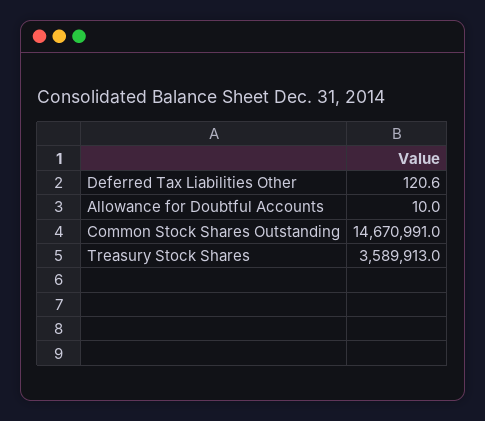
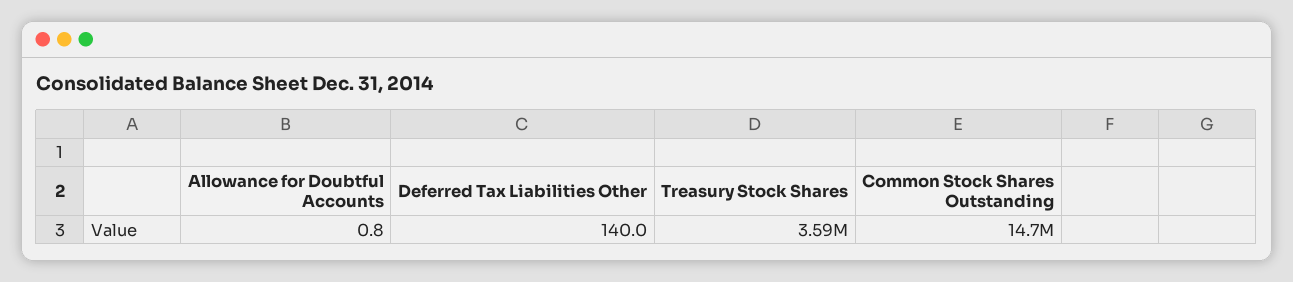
Deferred Tax Liabilities Other: 120.6 -> 140
Allowance for Doubtful Accounts: 10 -> 0.8

